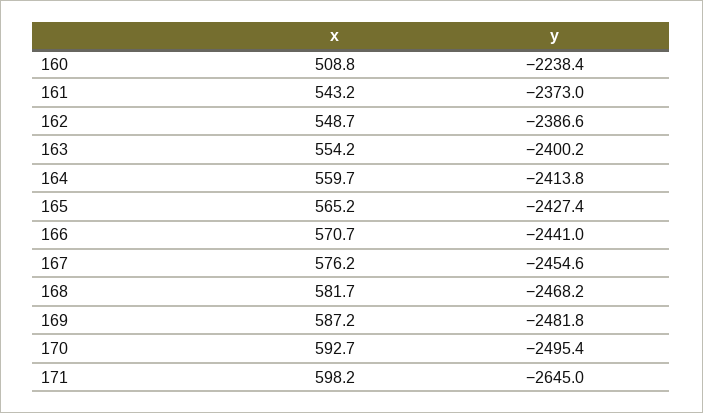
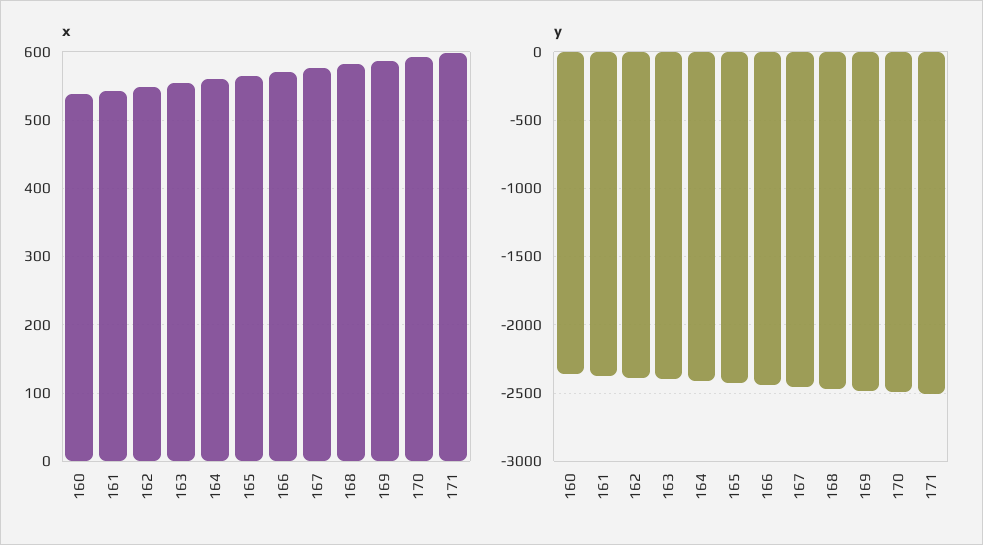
x, 160: 508.8 -> 540
y, 160: -2238.4 -> -2350
y, 171: -2645 -> -2500

